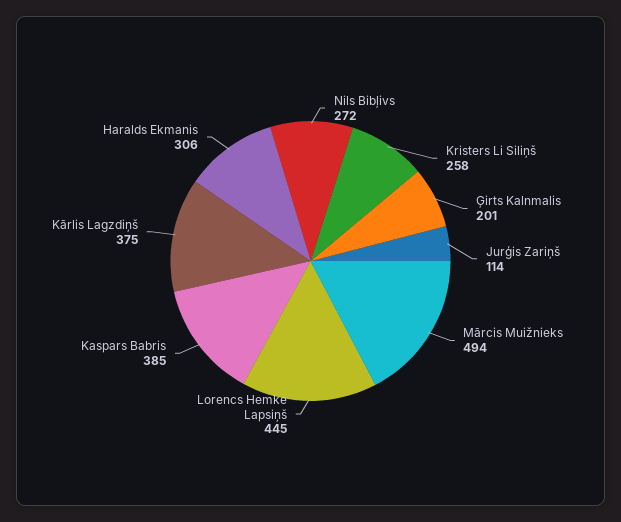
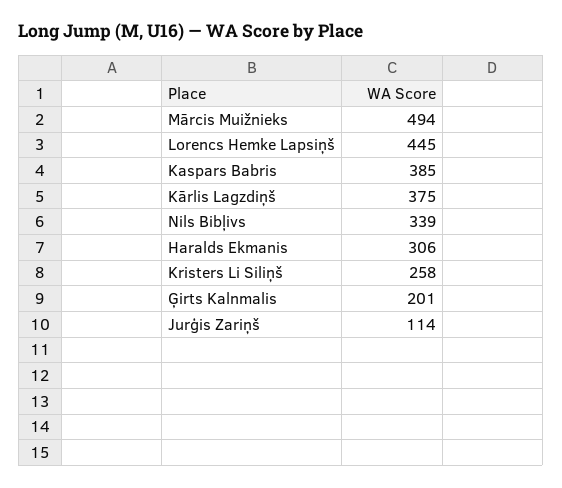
Nils Bibļivs: 272 -> 339

